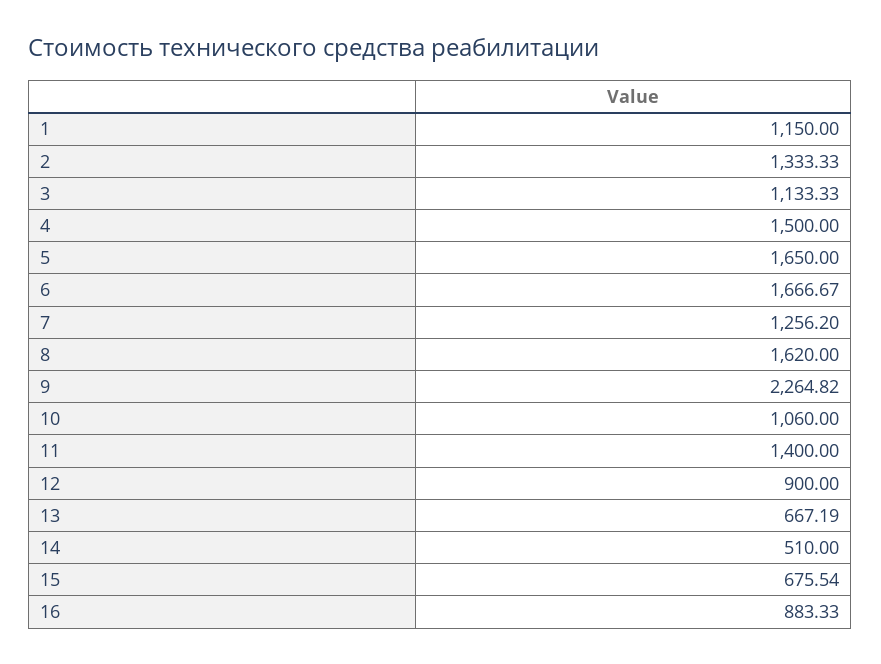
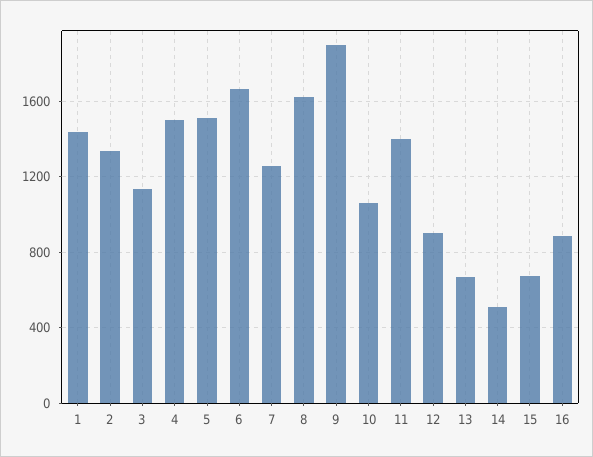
1: 1150 -> 1450
5: 1650 -> 1500
9: 2264.82 -> 1900

